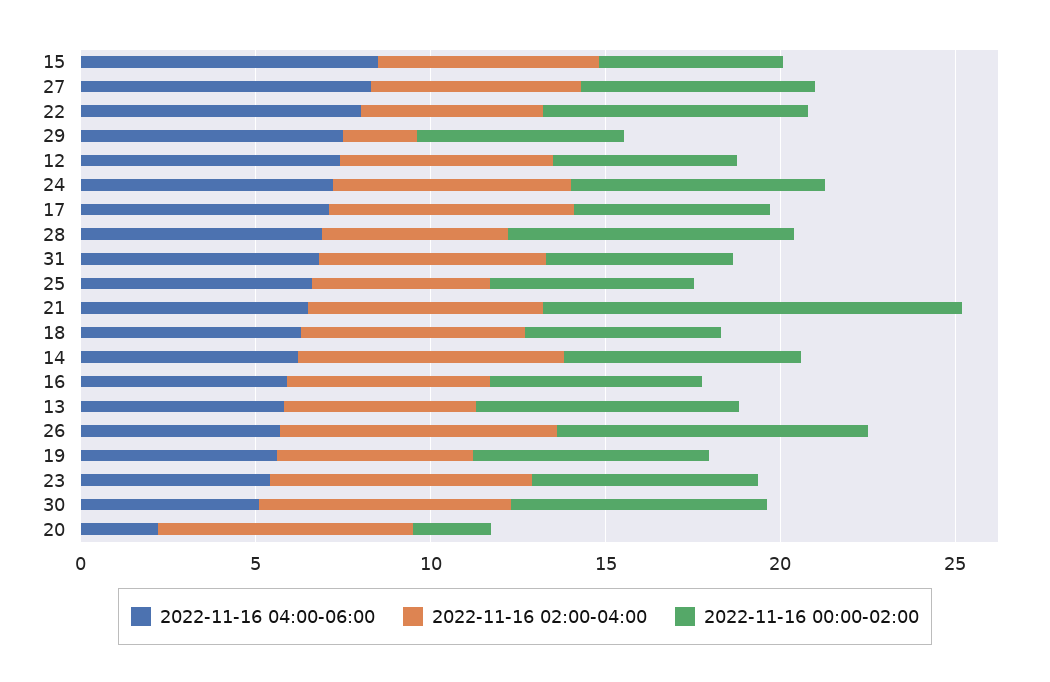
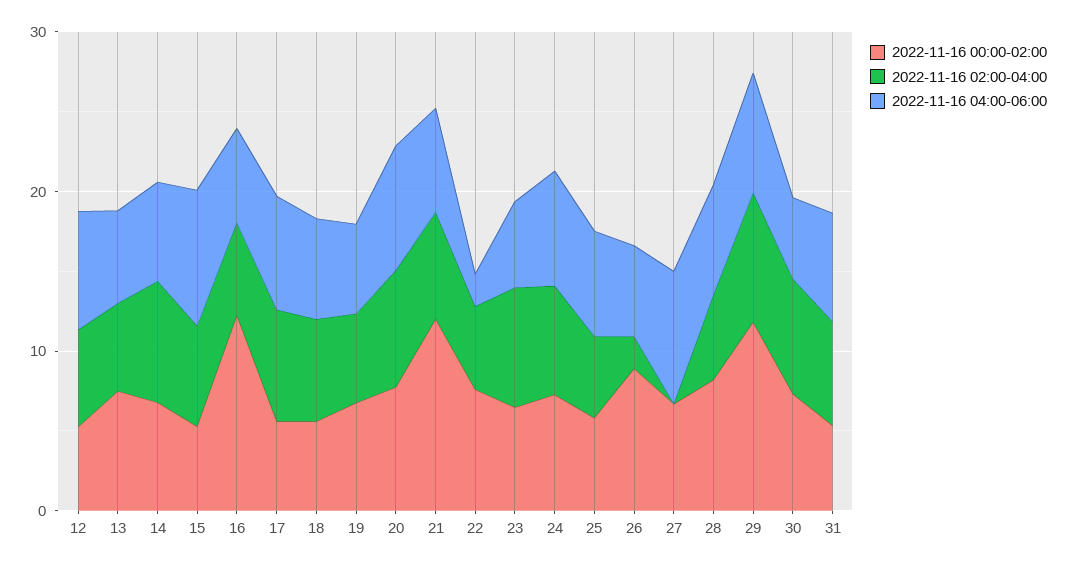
2022-11-16 02:00-04:00, 27: 6 -> 0
2022-11-16 04:00-06:00, 22: 8 -> 2
2022-11-16 02:00-04:00, 29: 2 -> 8
2022-11-16 00:00-02:00, 29: 6 -> 12
2022-11-16 00:00-02:00, 16: 6 -> 12
2022-11-16 02:00-04:00, 26: 8 -> 2
2022-11-16 04:00-06:00, 20: 2 -> 8
2022-11-16 00:00-02:00, 20: 2 -> 8

